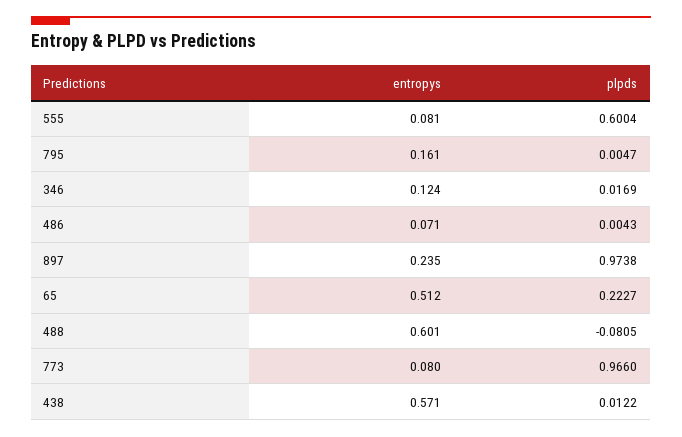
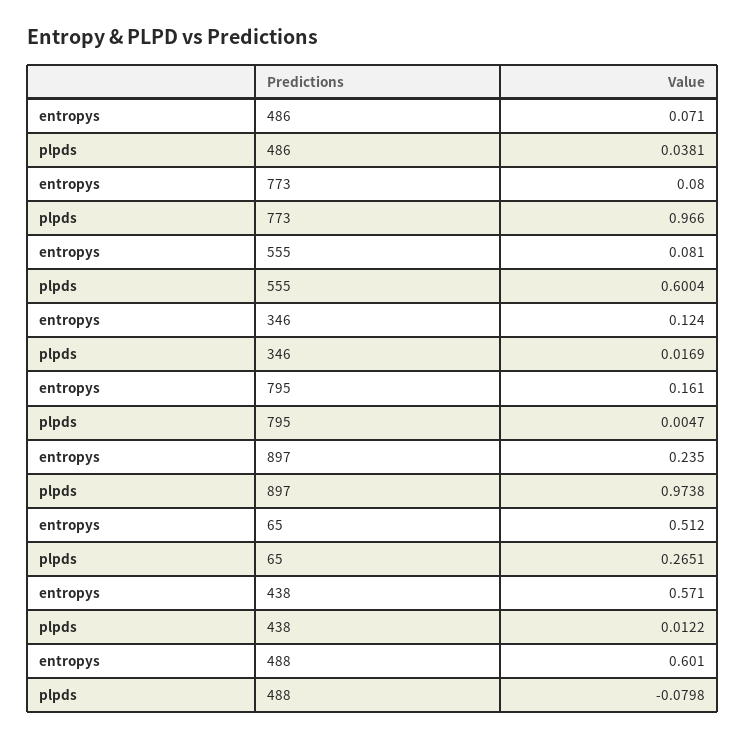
plpds, 486: 0.0043 -> 0.0381
plpds, 65: 0.2227 -> 0.2651
plpds, 488: -0.0805 -> -0.0798

